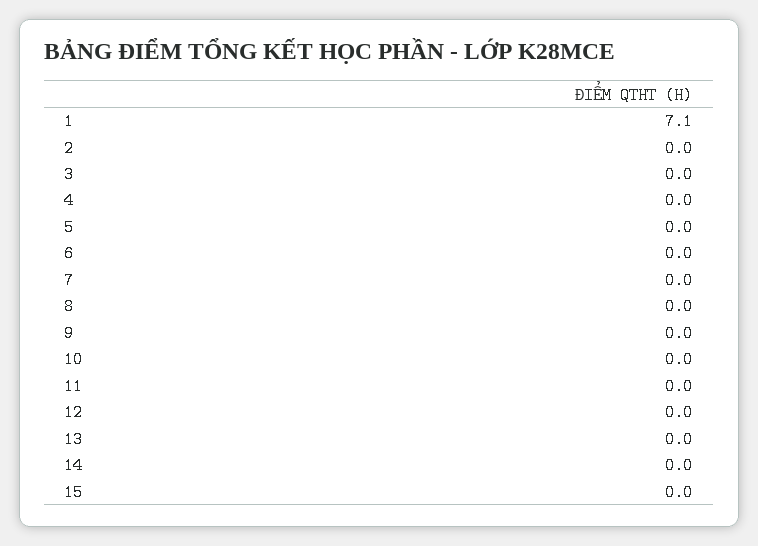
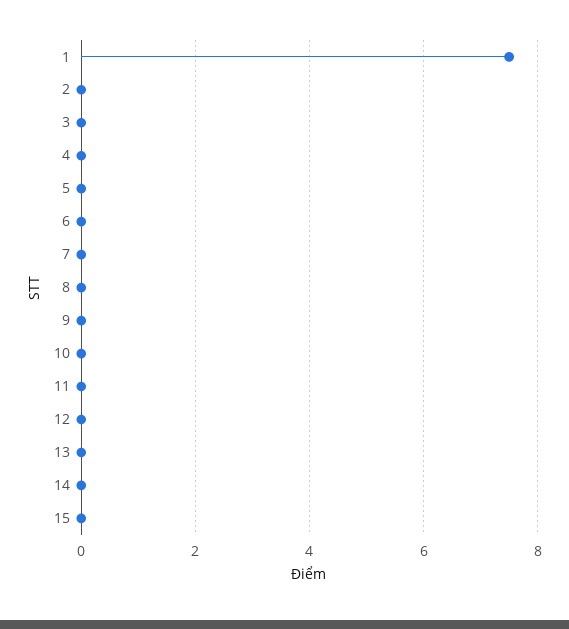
1: 7.1 -> 7.5

